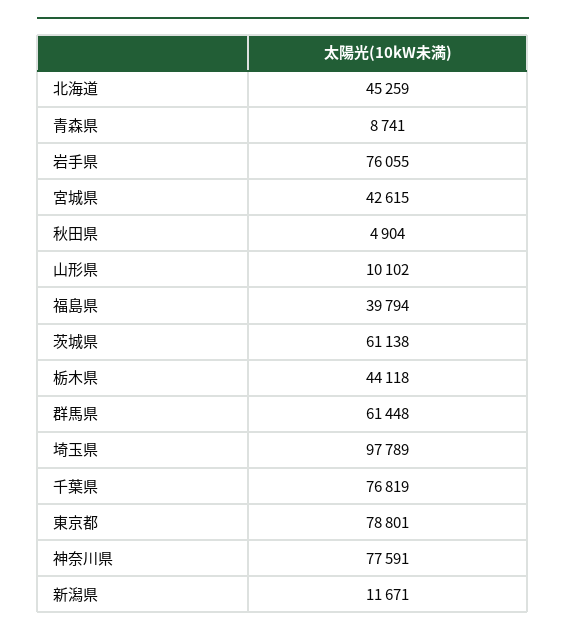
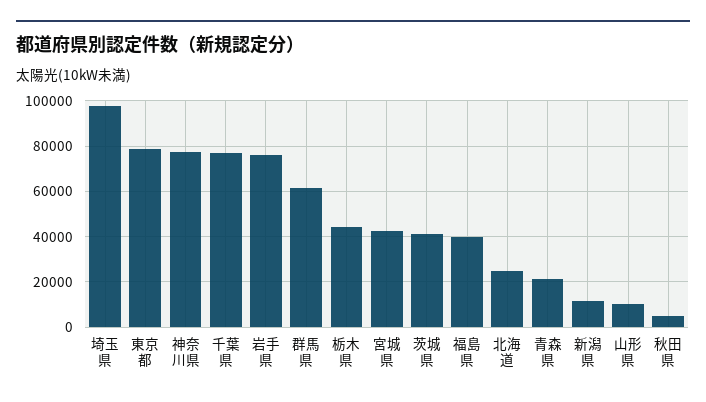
北海道: 45259 -> 25000
青森県: 8741 -> 20000
茨城県: 61138 -> 40000

